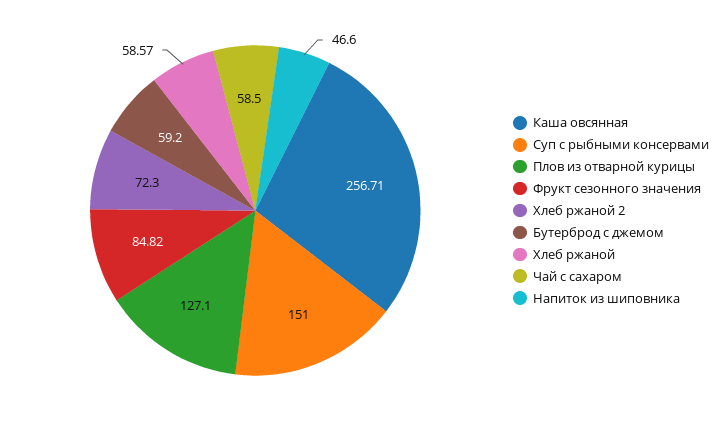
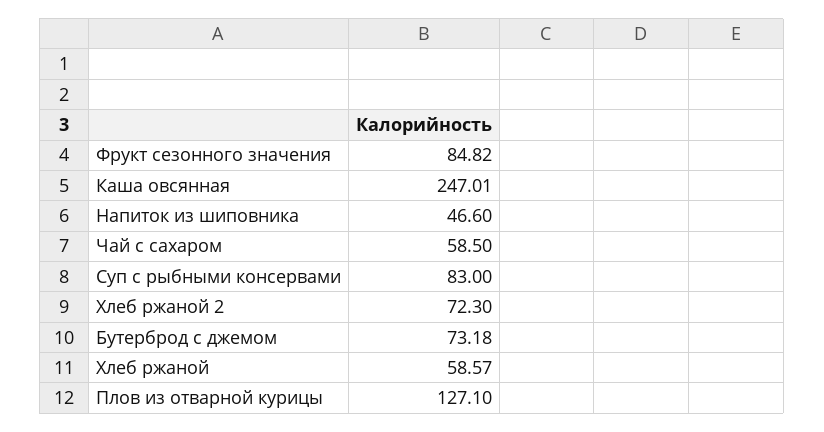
Каша овсянная: 256.71 -> 247.01
Суп с рыбными консервами: 151 -> 83
Бутерброд с джемом: 59.2 -> 73.18

